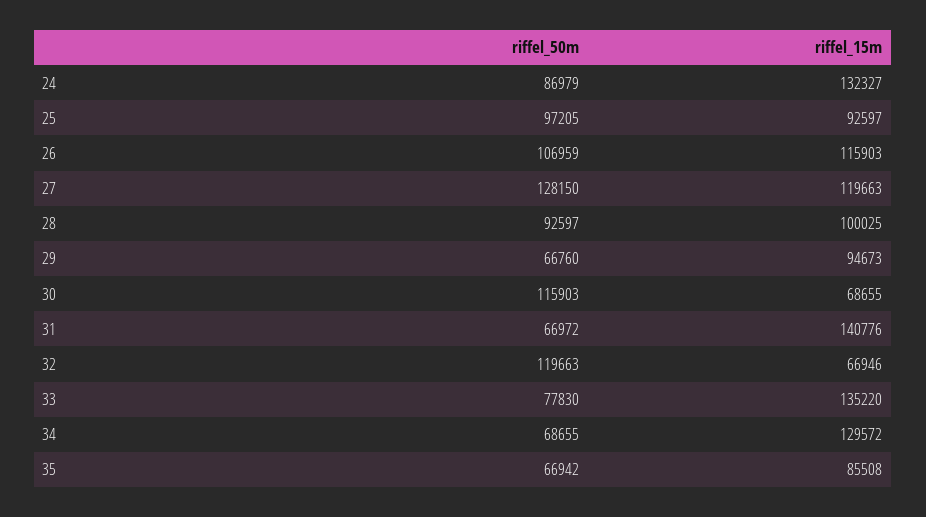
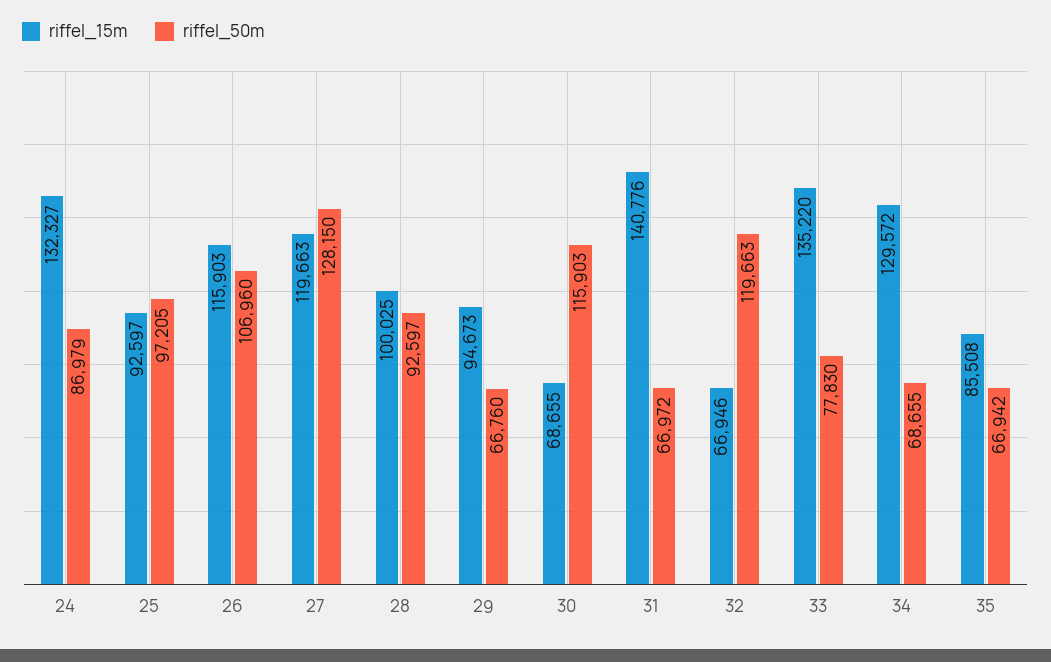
riffel_50m, 26: 106959 -> 106960

